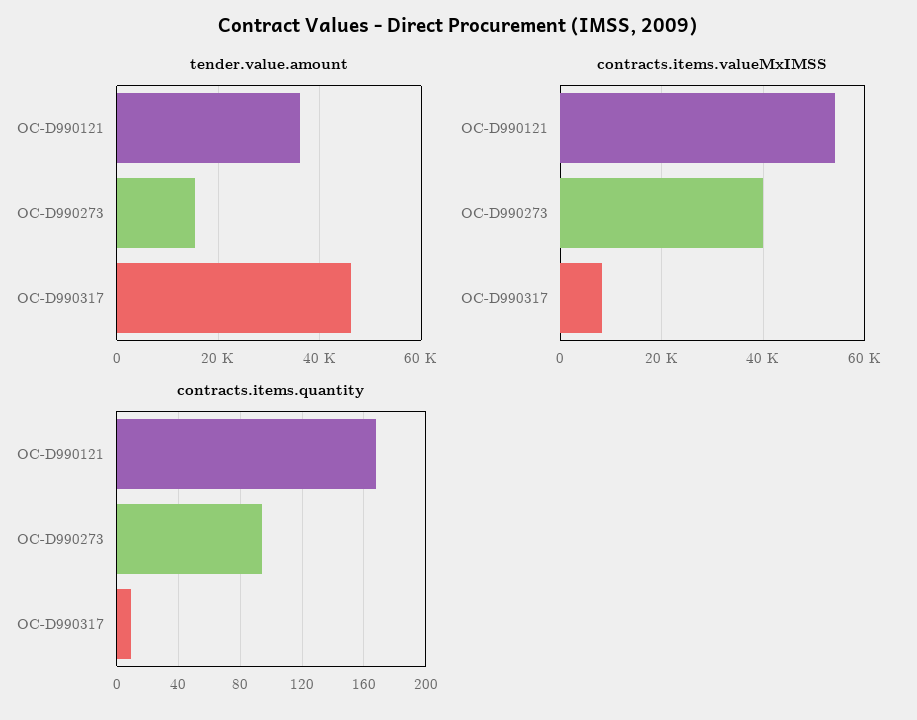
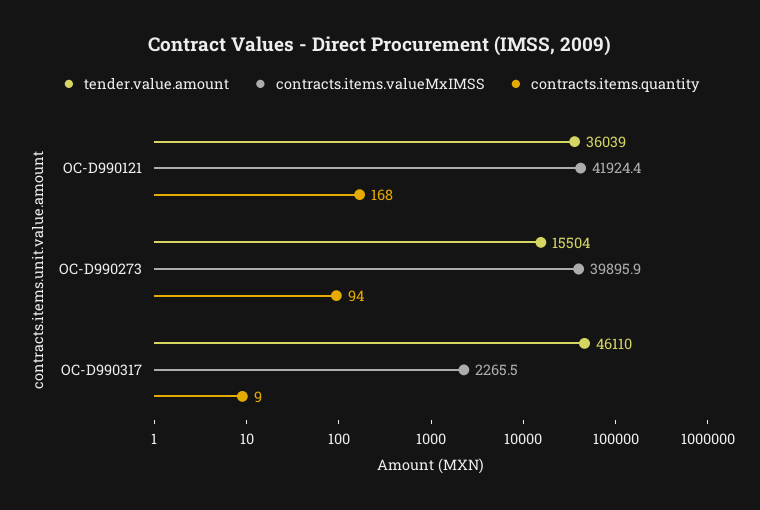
contracts.items.valueMxIMSS, OC-D990121: 54000 -> 41924.4
contracts.items.valueMxIMSS, OC-D990317: 8000 -> 2265.5

